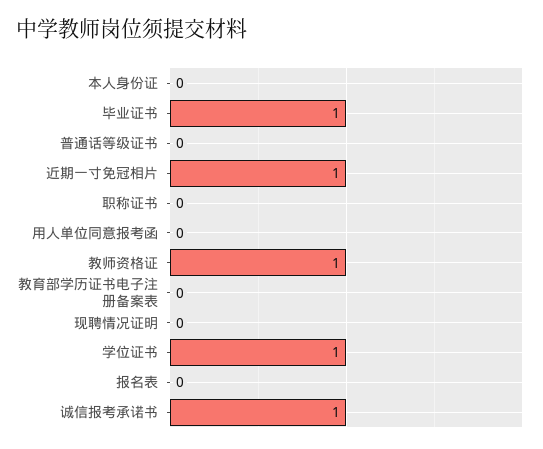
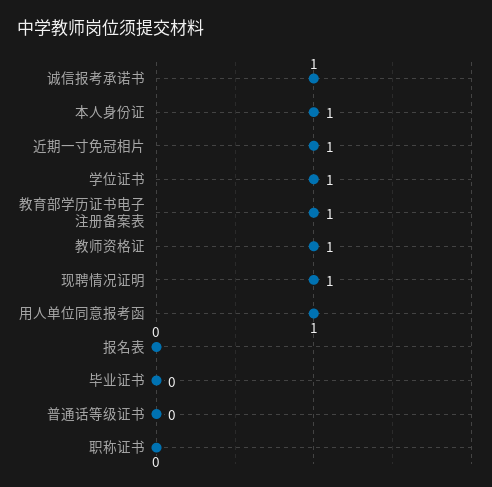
本人身份证: 0 -> 1
毕业证书: 1 -> 0
用人单位同意报考函: 0 -> 1
教育部学历证书电子注册备案表: 0 -> 1
现聘情况证明: 0 -> 1

